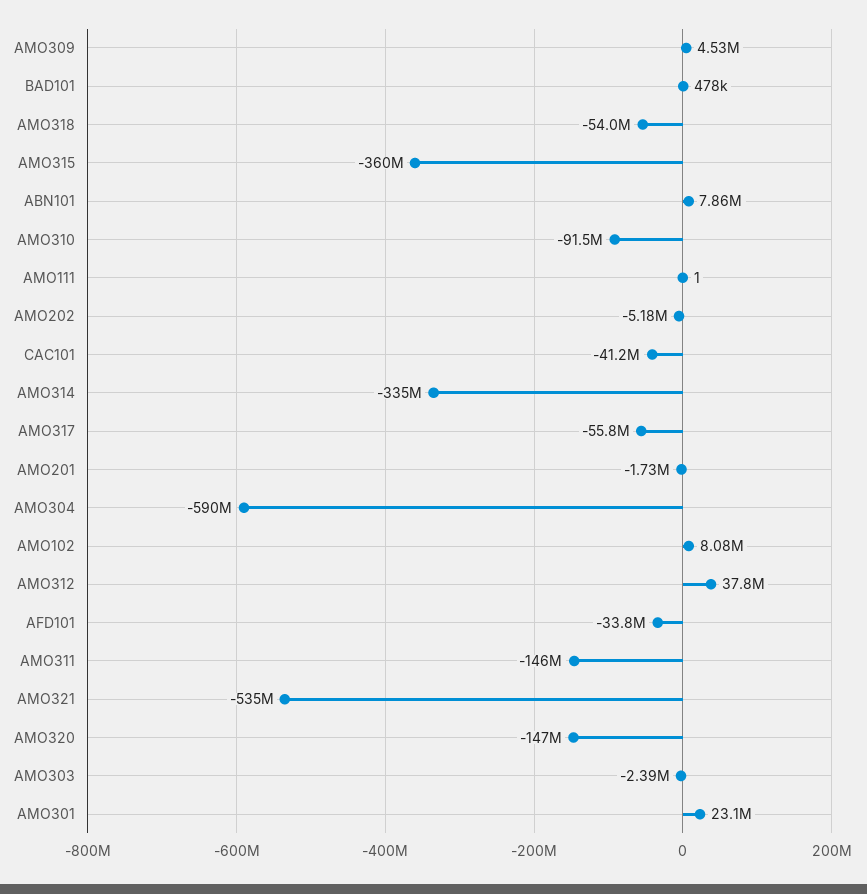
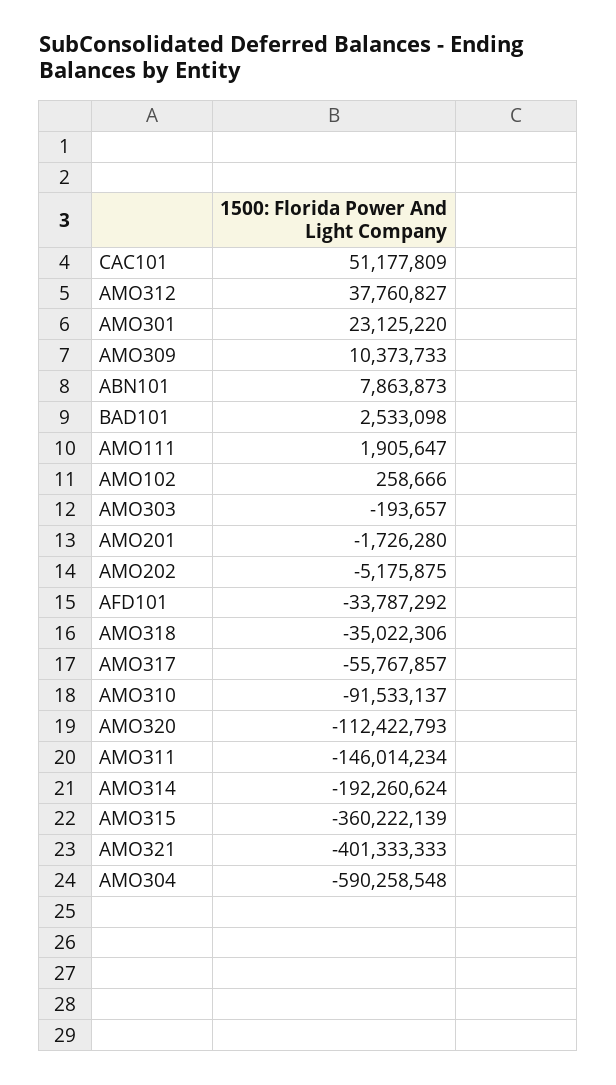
AMO309: 4530000 -> 10373733
BAD101: 478000 -> 2533098
AMO318: -54000000 -> -35022306
AMO111: 1 -> 1905647
CAC101: -41200000 -> 51177809
AMO314: -335000000 -> -192260624
AMO102: 8080000 -> 258666
AMO321: -535000000 -> -401333333
AMO320: -147000000 -> -112422793
AMO303: -2390000 -> -193657

